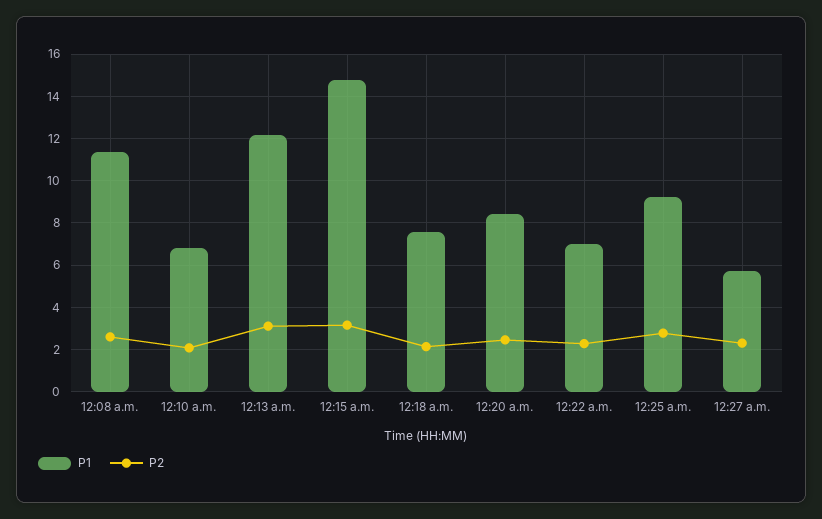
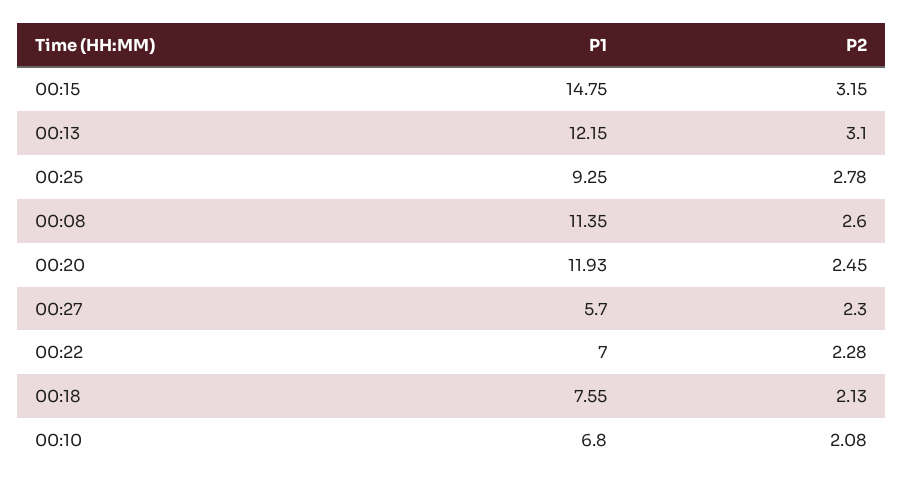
P1, 12:20 a.m.: 8.5 -> 11.93

